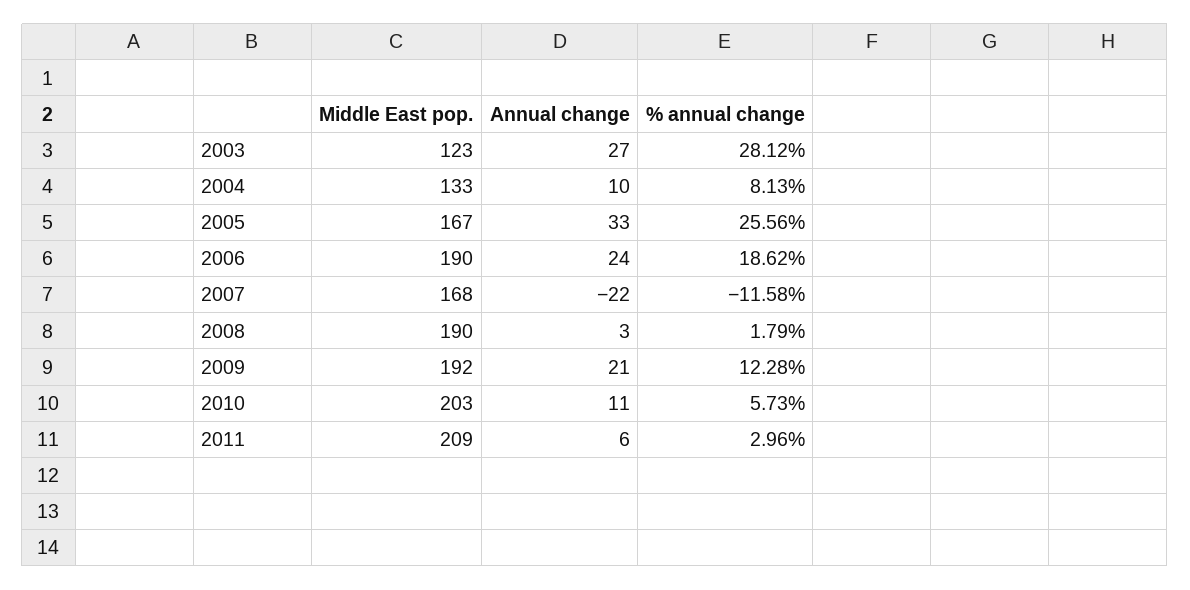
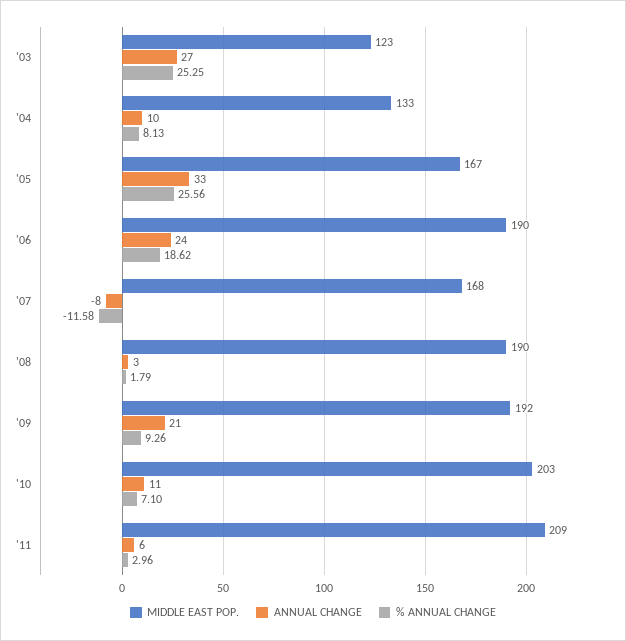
% annual change, 2003: 28.12 -> 25.25
Annual change, 2007: -22 -> -8
% annual change, 2009: 12.28 -> 9.26
% annual change, 2010: 5.73 -> 7.1

